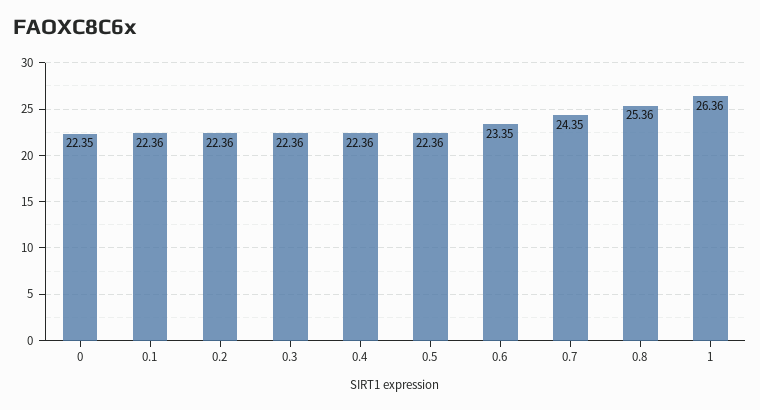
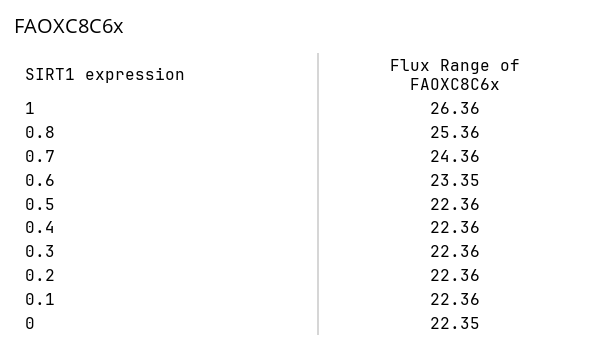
0.7: 24.35 -> 24.36

